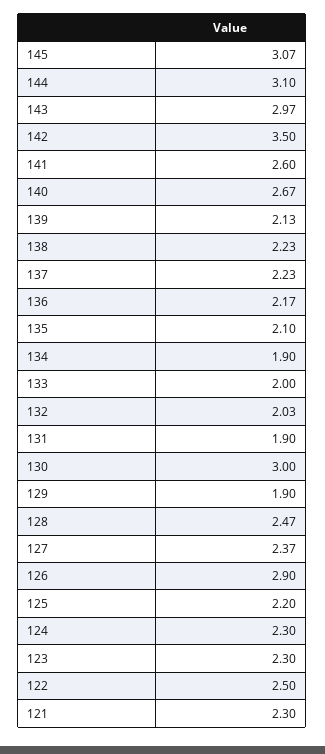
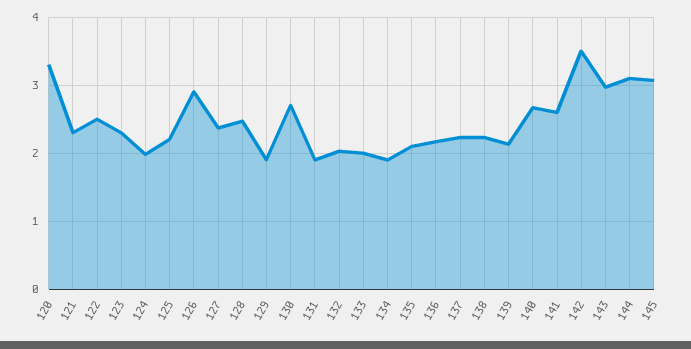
130: 3 -> 2.7
124: 2.3 -> 2
120: none -> 3.3

